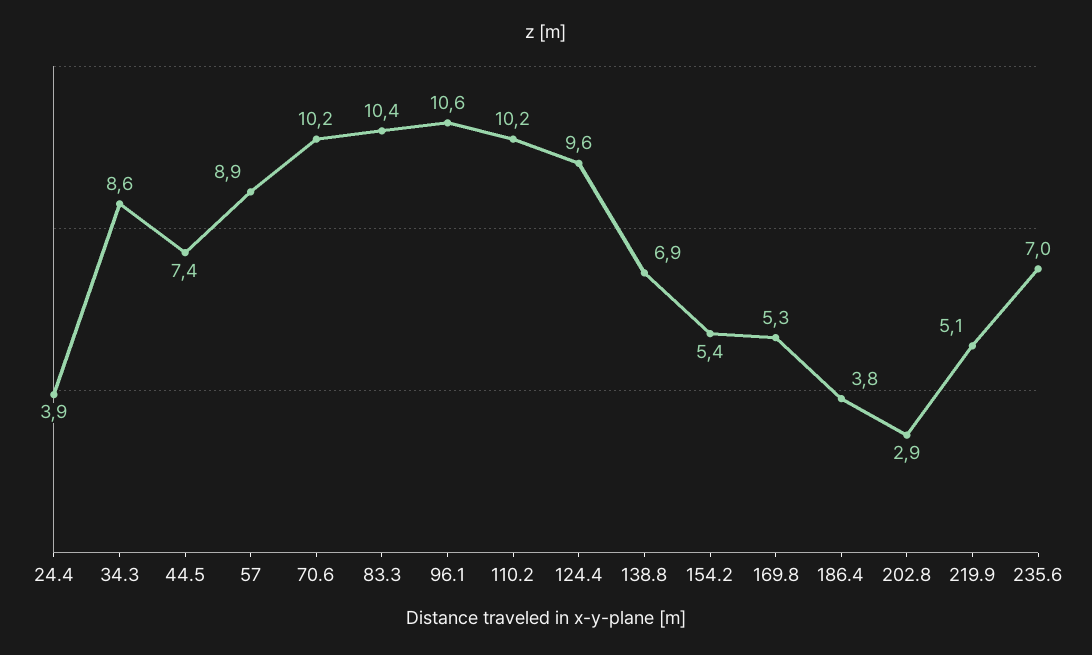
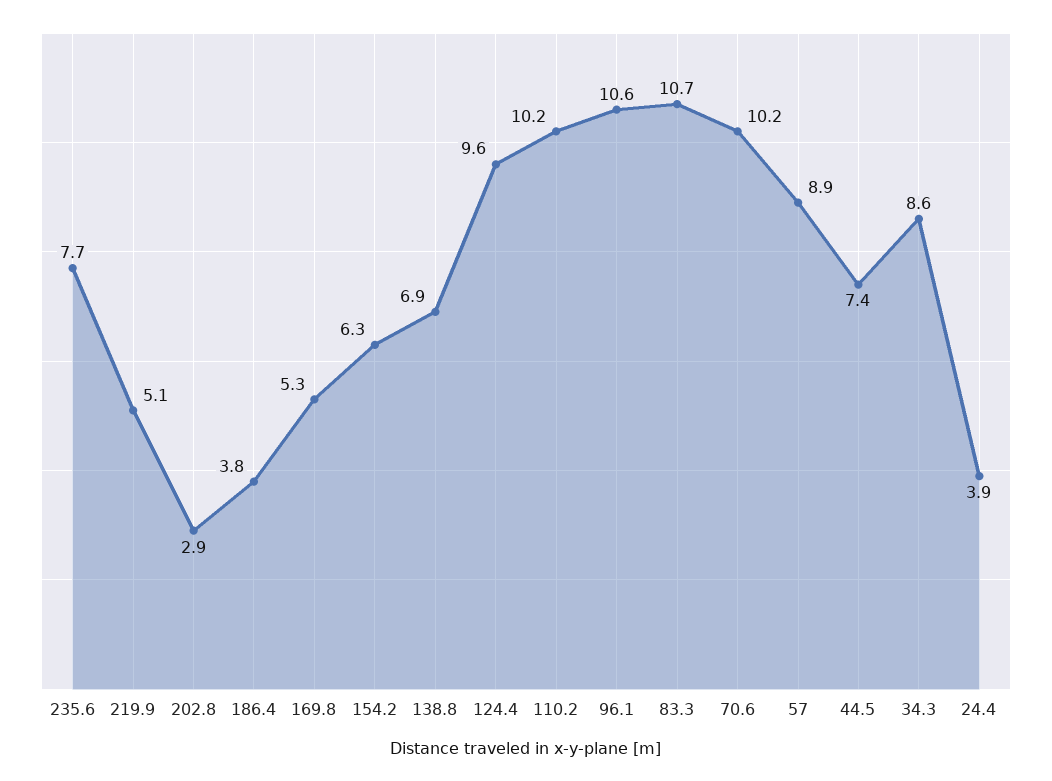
83.3: 10.4 -> 10.7
154.2: 5.4 -> 6.3
235.6: 7 -> 7.7

